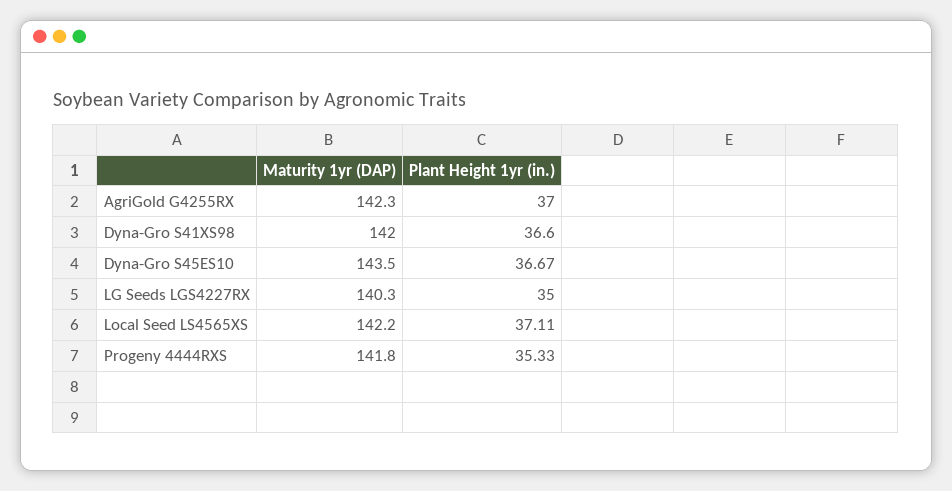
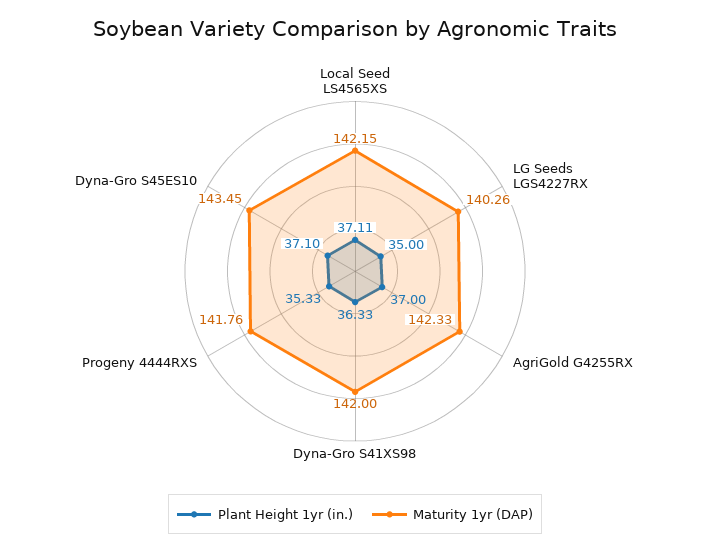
Plant Height 1yr (in.), Dyna-Gro S41XS98: 36.6 -> 36.33
Plant Height 1yr (in.), Dyna-Gro S45ES10: 36.67 -> 37.1

